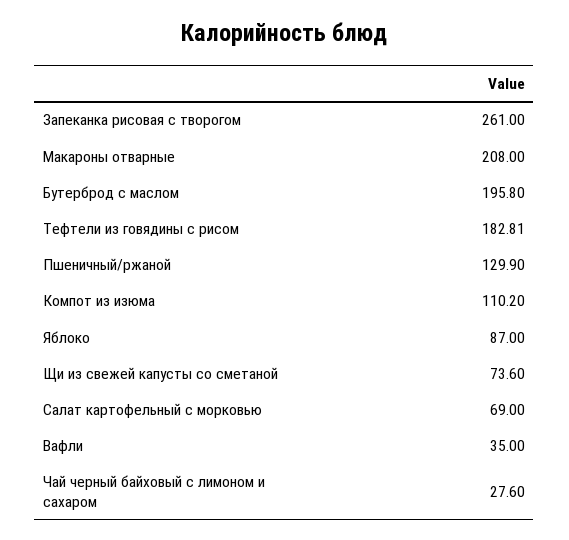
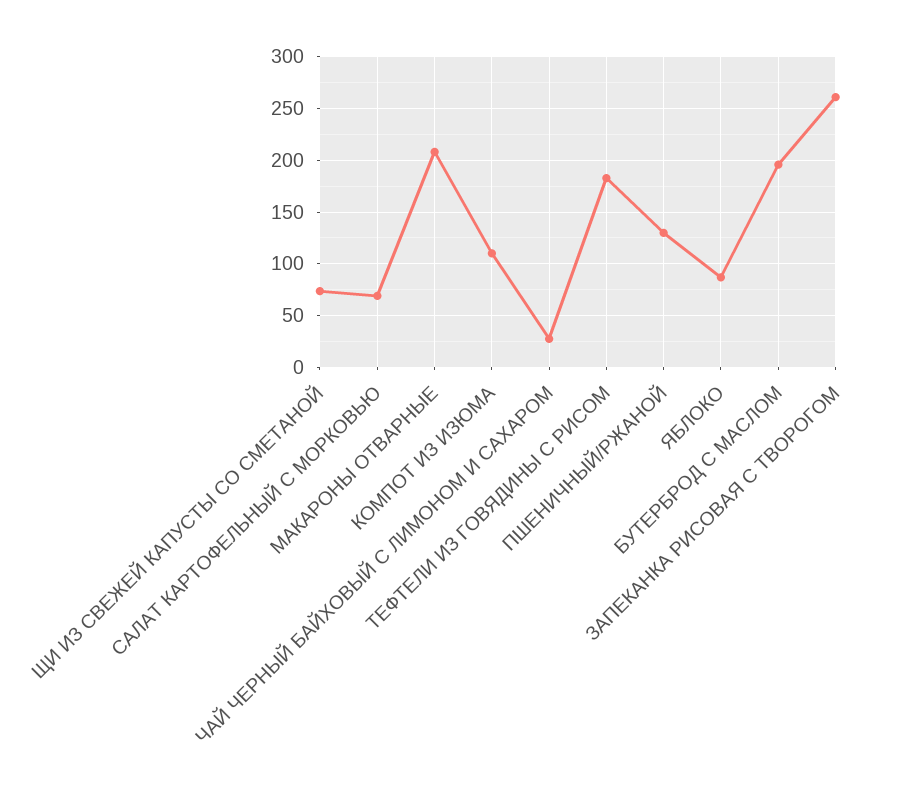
Вафли: 35 -> none

